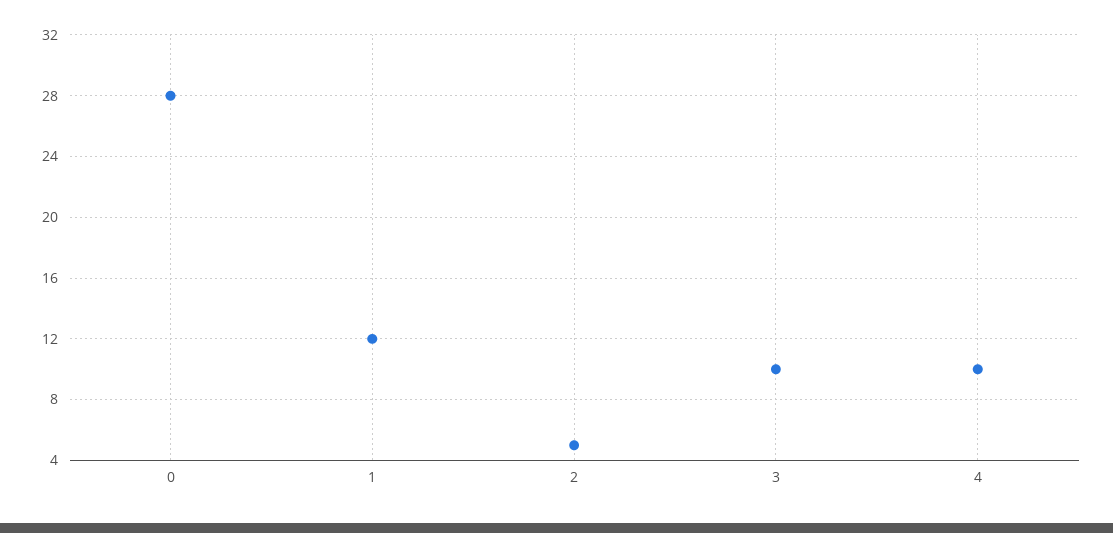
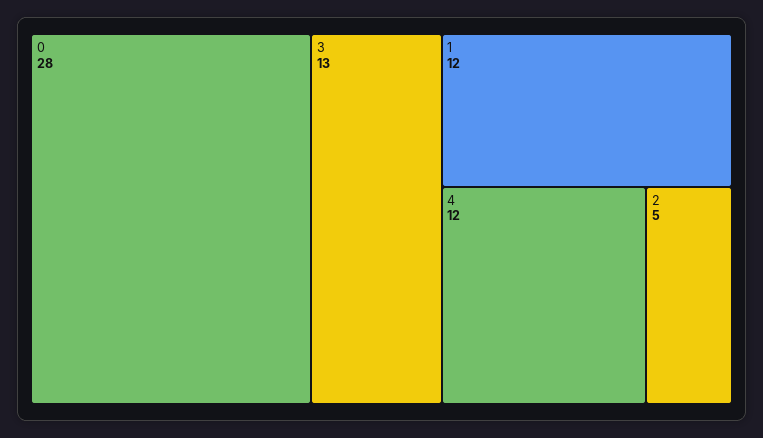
3: 10 -> 13
4: 10 -> 12

